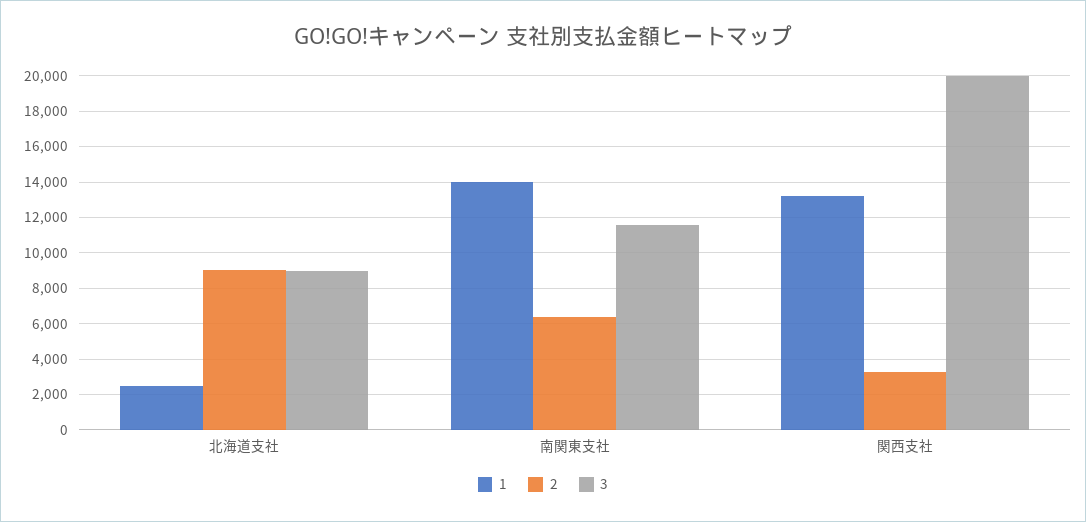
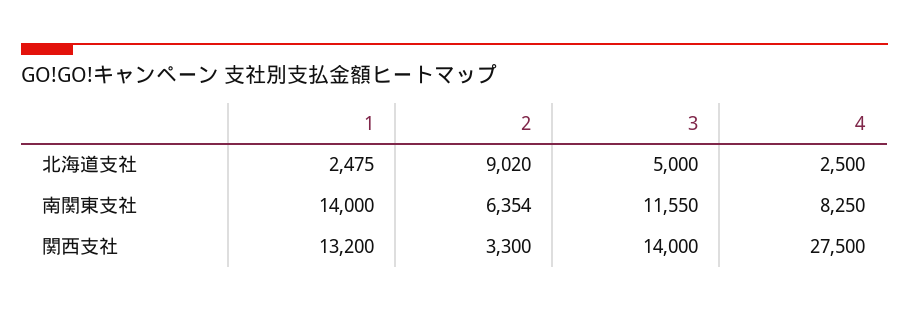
3, 北海道支社: 9000 -> 5000
3, 関西支社: 20000 -> 14000
4, 北海道支社: none -> 2500
4, 南関東支社: none -> 8250
4, 関西支社: none -> 27500

